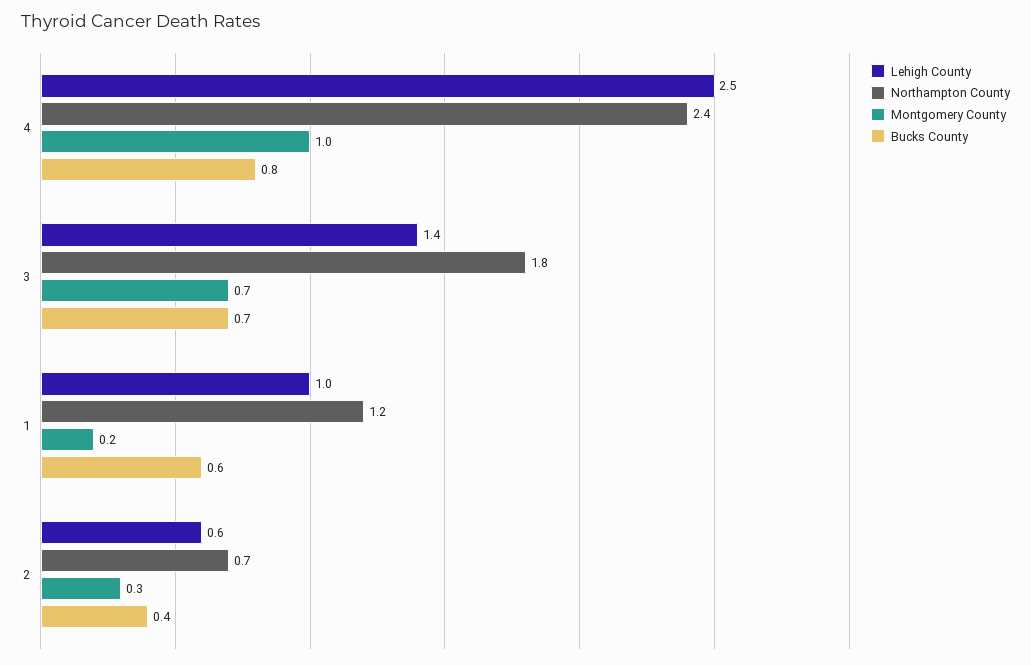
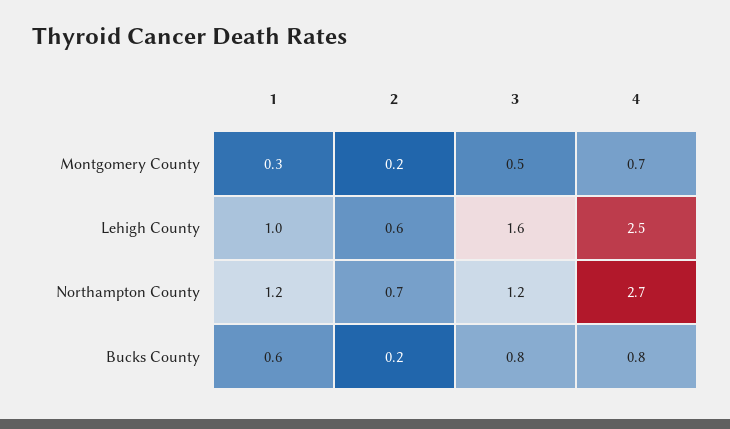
Northampton County, 4: 2.4 -> 2.7
Montgomery County, 4: 1 -> 0.7
Lehigh County, 3: 1.4 -> 1.6
Northampton County, 3: 1.8 -> 1.2
Montgomery County, 3: 0.7 -> 0.5
Bucks County, 3: 0.7 -> 0.8
Montgomery County, 1: 0.2 -> 0.3
Montgomery County, 2: 0.3 -> 0.2
Bucks County, 2: 0.4 -> 0.2

